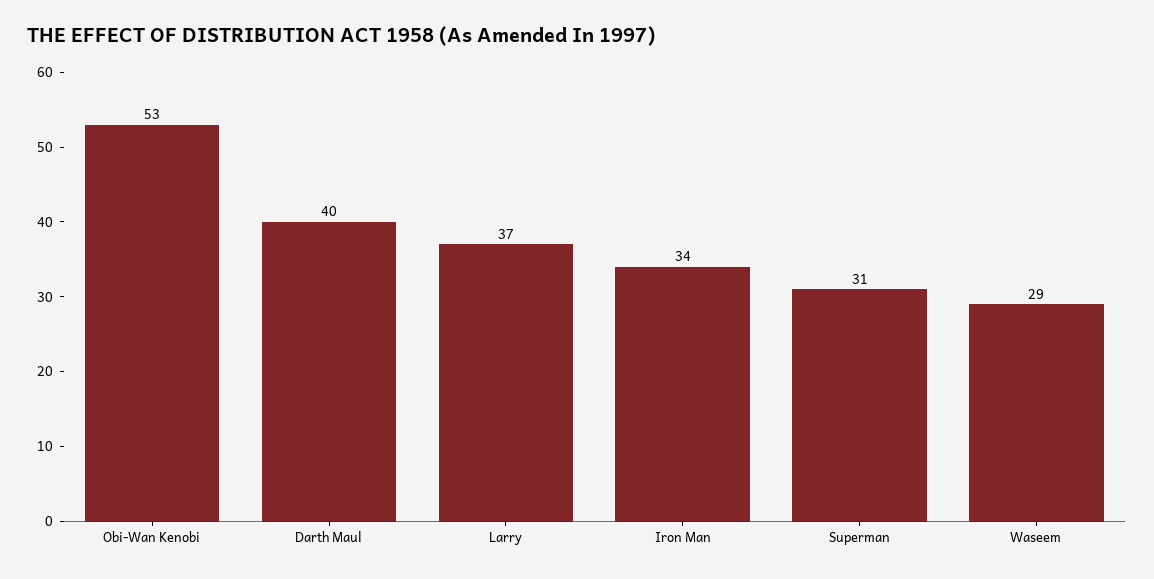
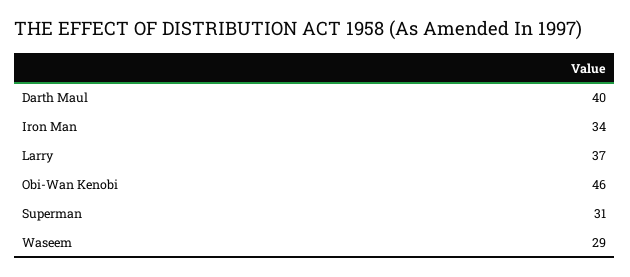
Obi-Wan Kenobi: 53 -> 46

